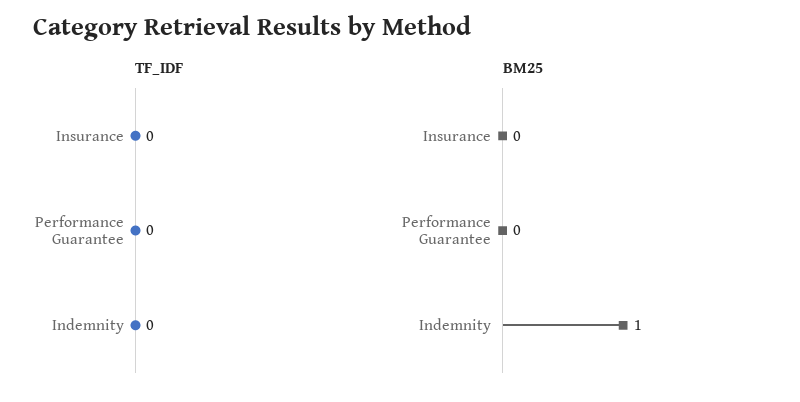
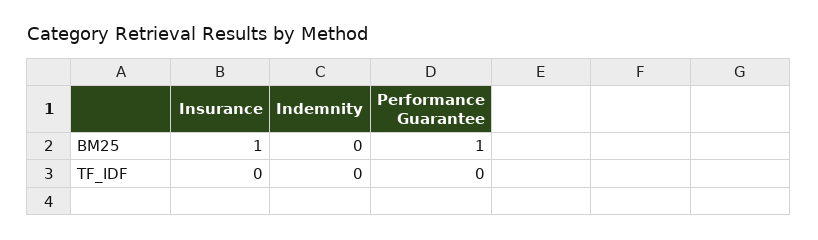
BM25, Insurance: 0 -> 1
BM25, Performance Guarantee: 0 -> 1
BM25, Indemnity: 1 -> 0

